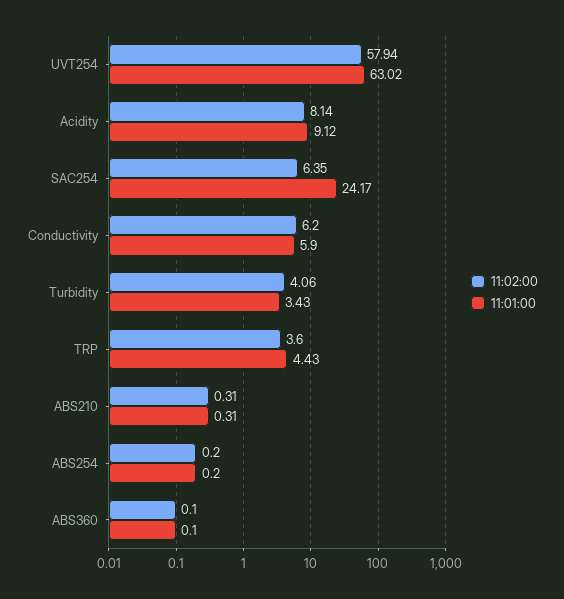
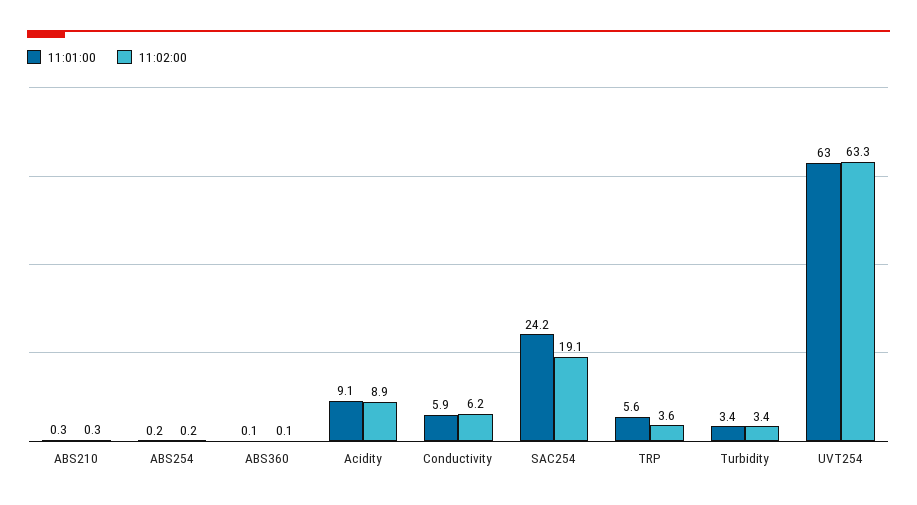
11:02:00, UVT254: 57.94 -> 63.3
11:02:00, Acidity: 8.14 -> 8.9
11:02:00, SAC254: 6.35 -> 19.1
11:02:00, Turbidity: 4.06 -> 3.4
11:01:00, TRP: 4.43 -> 5.6

